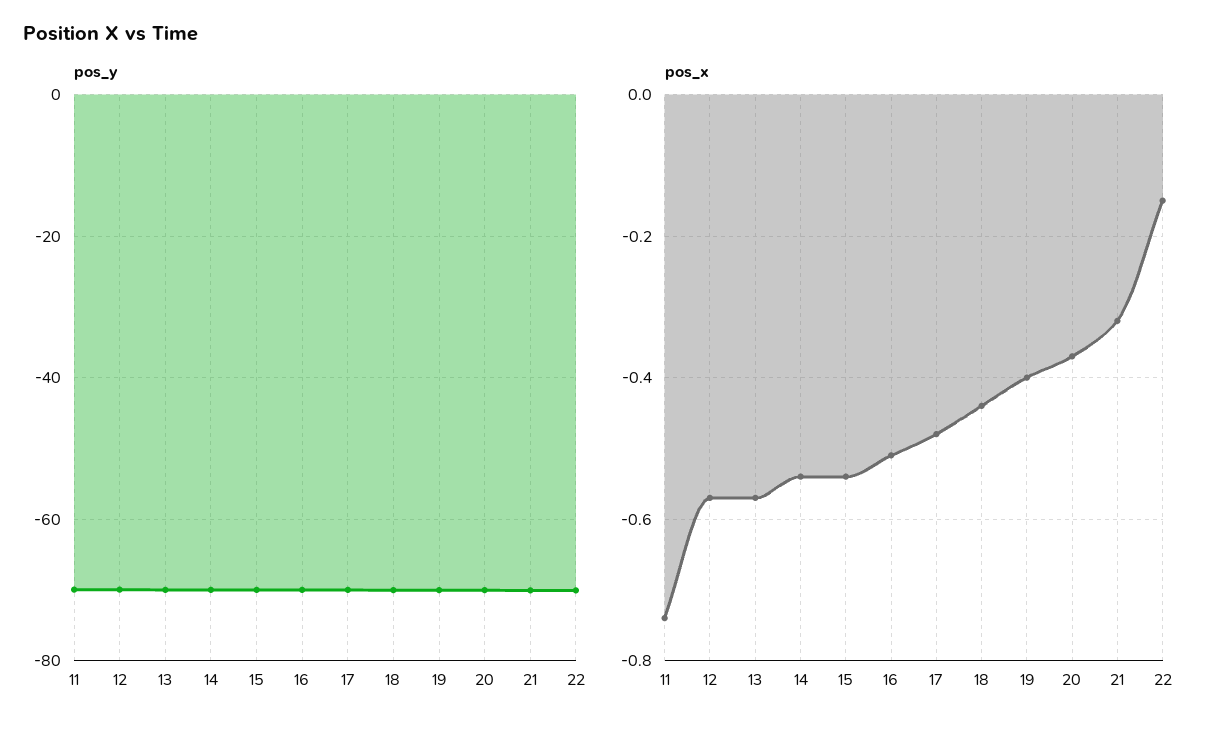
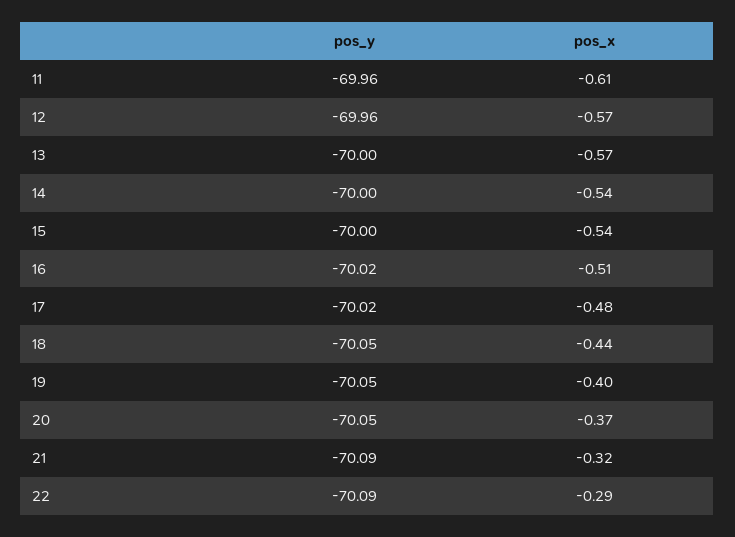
pos_x, 11: -0.75 -> -0.61
pos_x, 22: -0.15 -> -0.29

